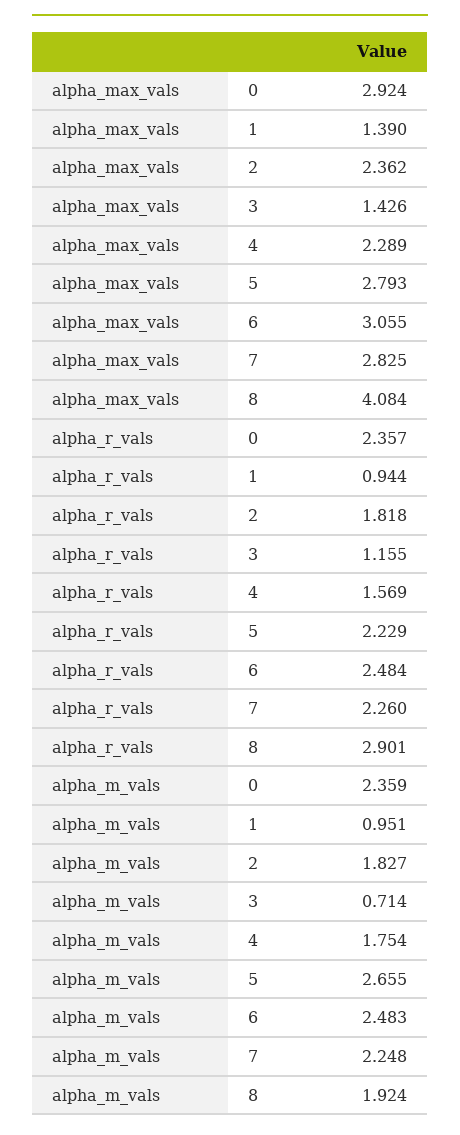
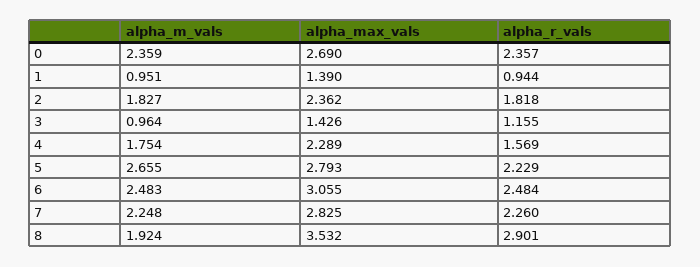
alpha_max_vals, 0: 2.924 -> 2.69
alpha_max_vals, 8: 4.084 -> 3.532
alpha_m_vals, 3: 0.714 -> 0.964

